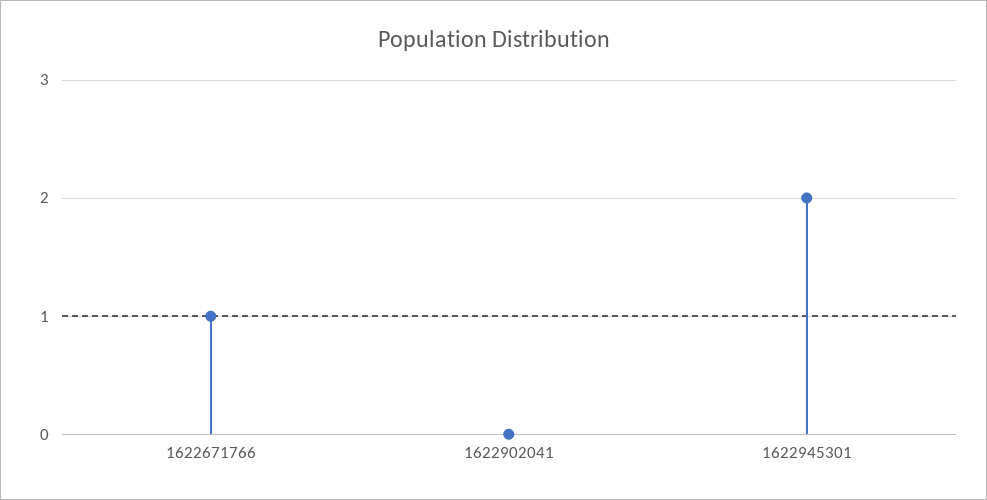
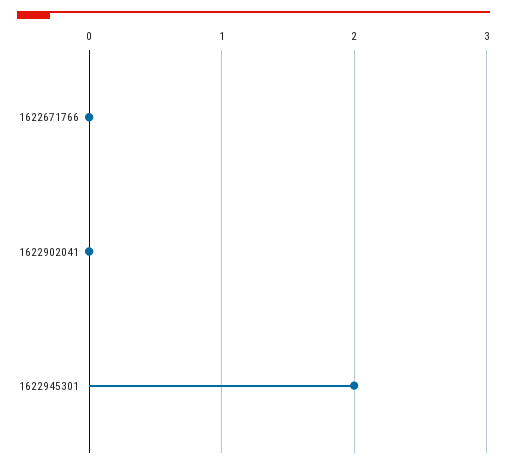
1622671766: 1 -> 0

